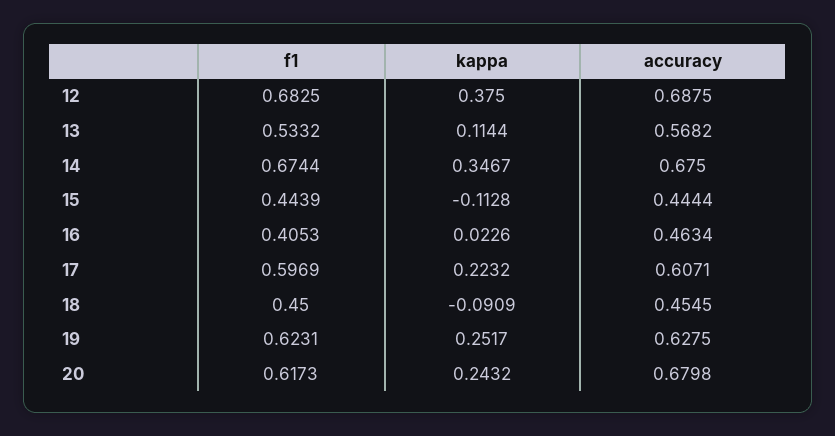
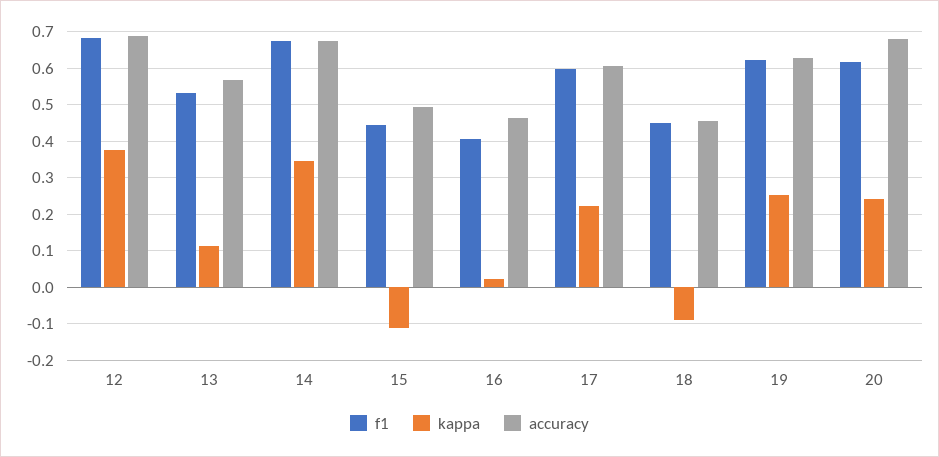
accuracy, 15: 0.4444 -> 0.5

